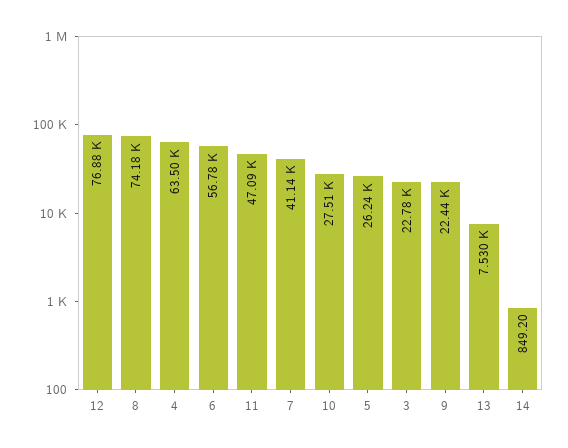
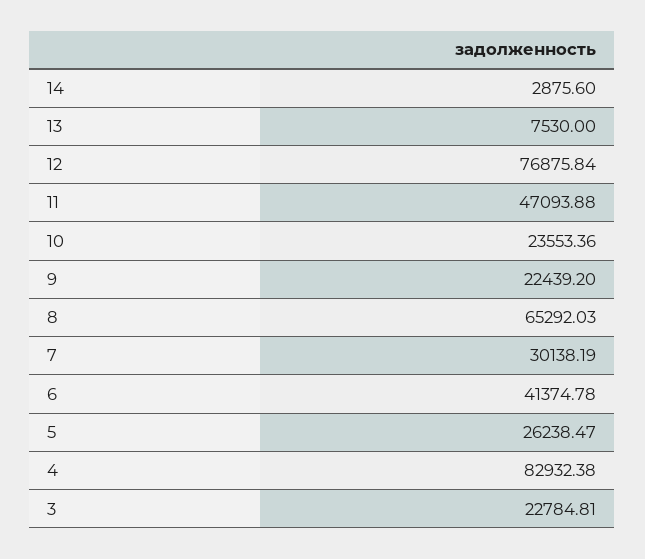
8: 74180 -> 65292.03
4: 63500 -> 82932.38
6: 56780 -> 41374.78
7: 41140 -> 30138.19
10: 27510 -> 23553.36
14: 849.2 -> 2875.6

